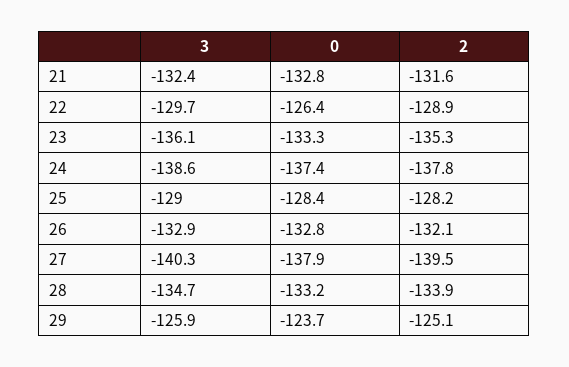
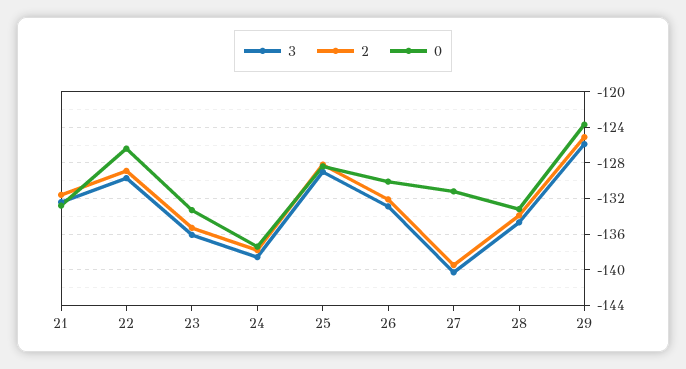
0, 26: -132.8 -> -130
0, 27: -137.9 -> -131

